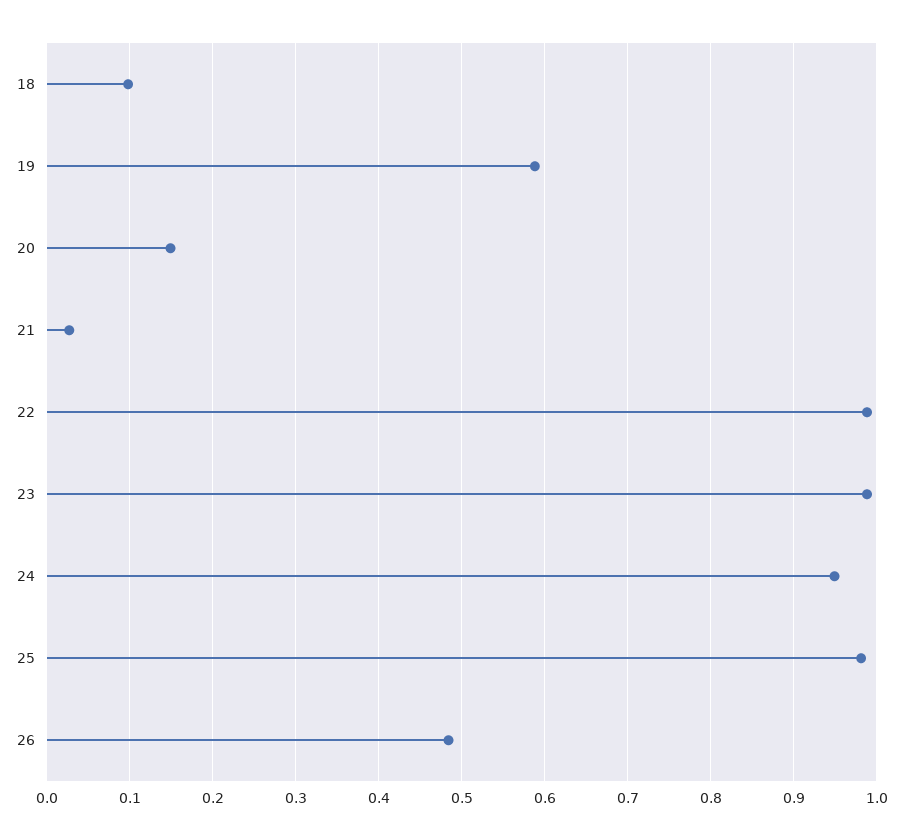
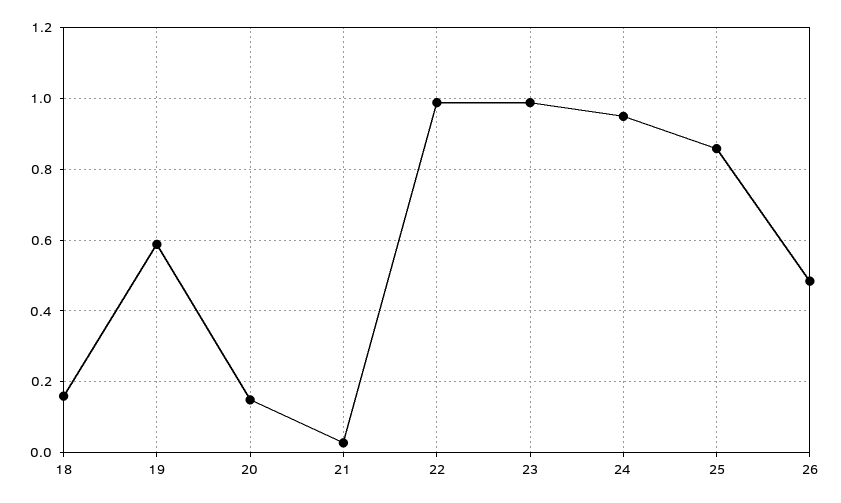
18: 0.1 -> 0.16
25: 0.98 -> 0.86

